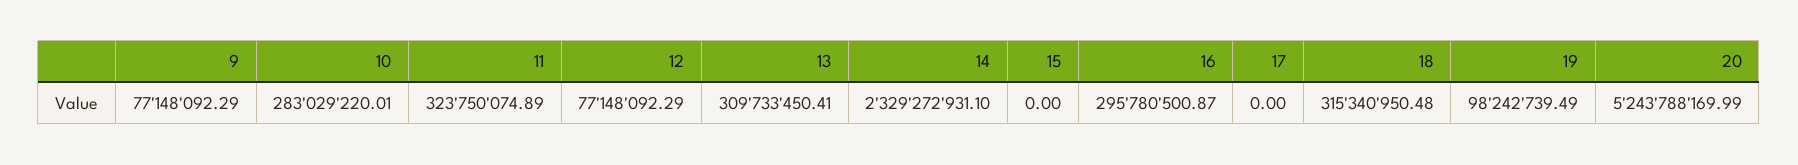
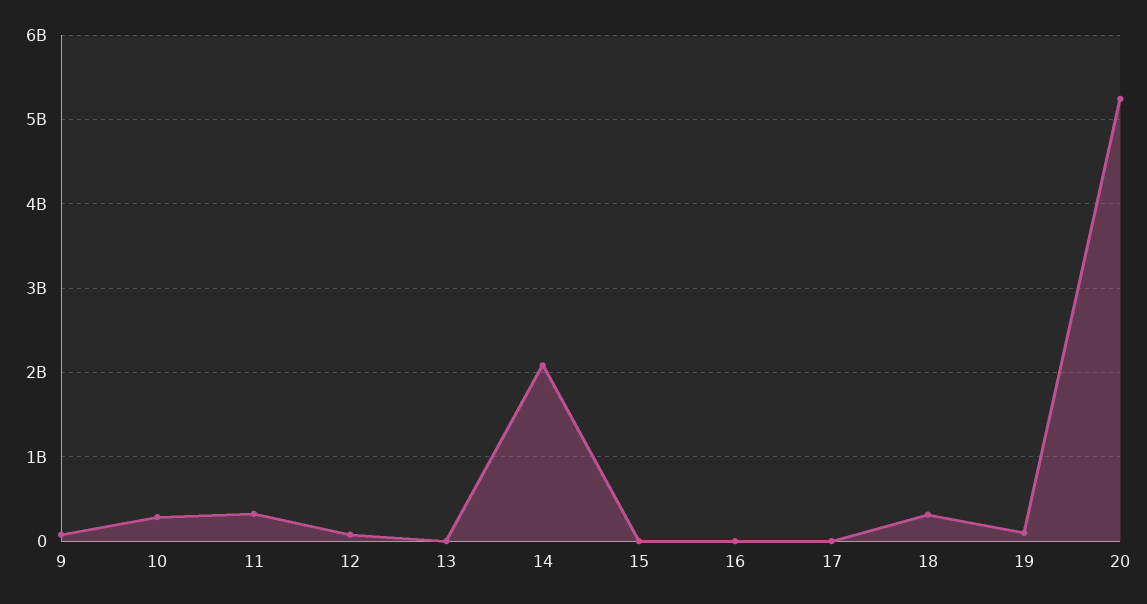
13: 309733450.41 -> 0
14: 2329272931.1 -> 2100000000
16: 295780500.87 -> 0

